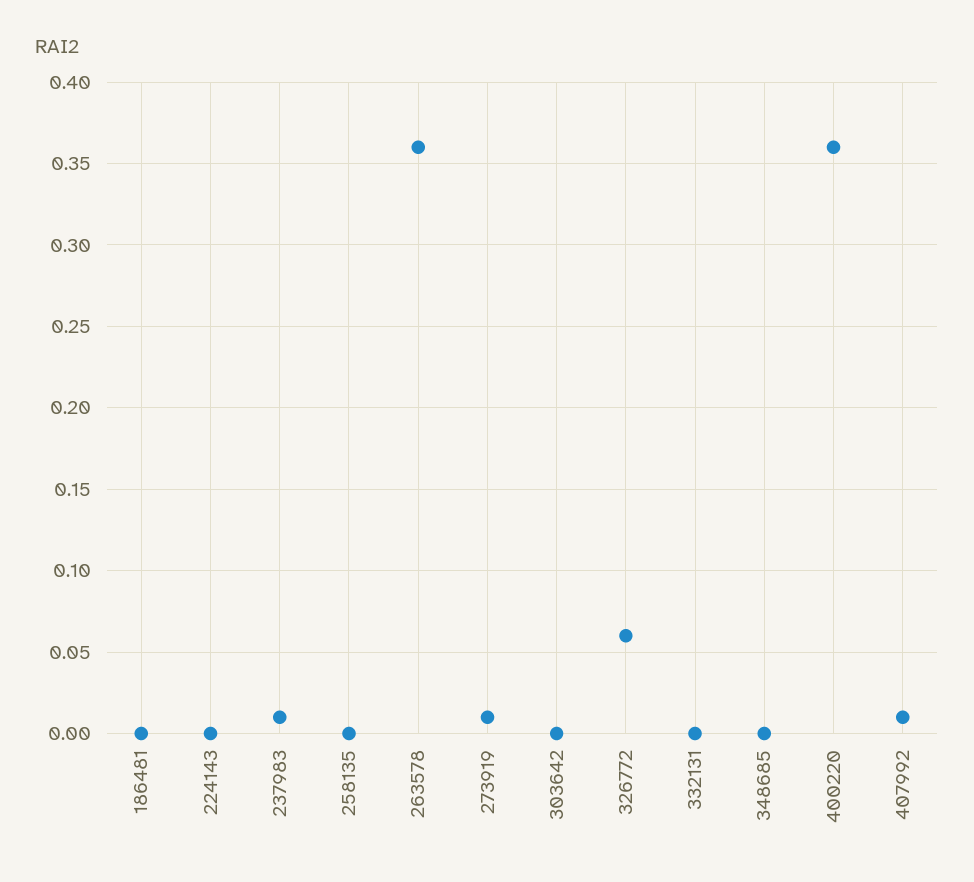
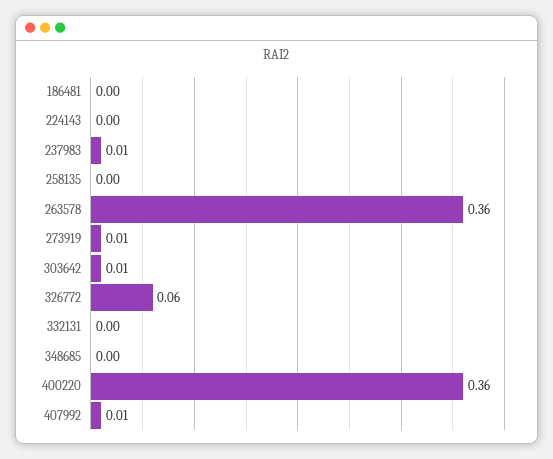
303642: 0 -> 0.01

